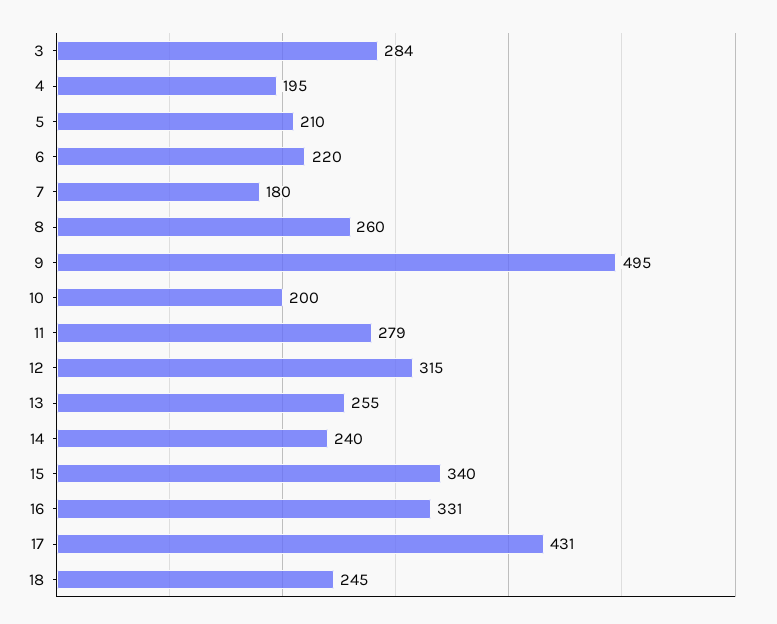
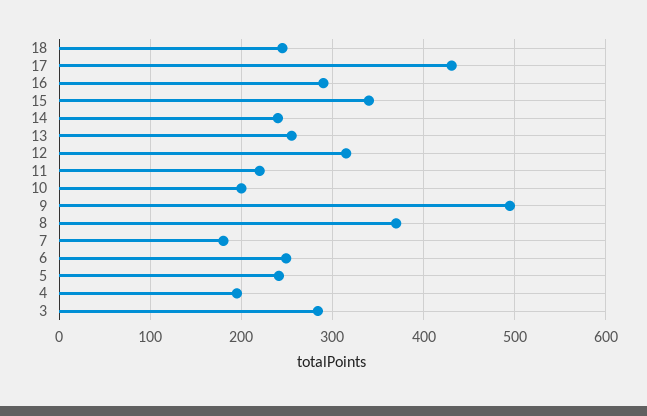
5: 210 -> 240
6: 220 -> 250
8: 260 -> 370
11: 279 -> 220
16: 331 -> 290

